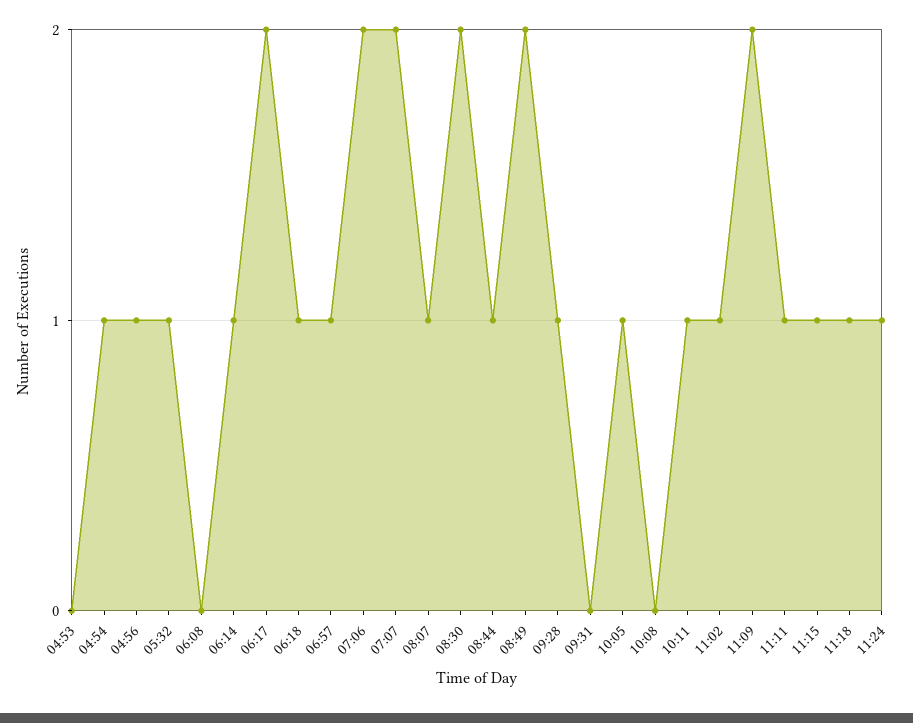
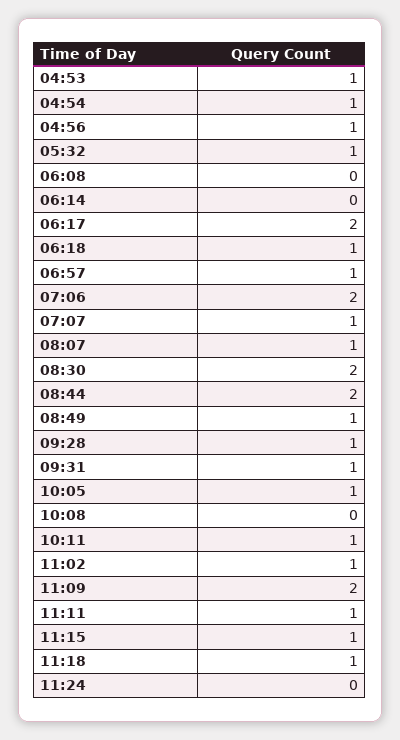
04:53: 0 -> 1
06:14: 1 -> 0
07:07: 2 -> 1
08:44: 1 -> 2
08:49: 2 -> 1
09:31: 0 -> 1
11:24: 1 -> 0

